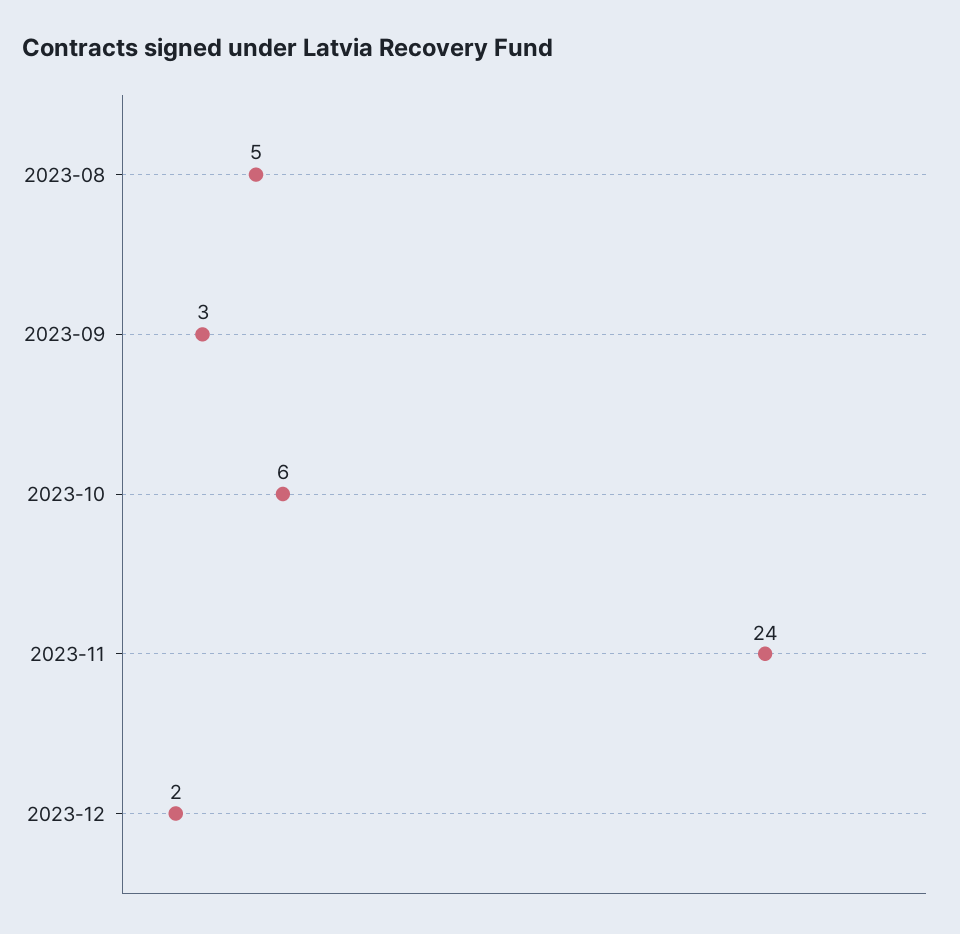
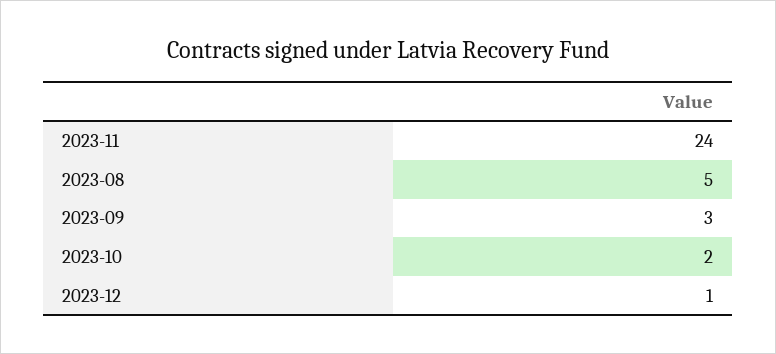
2023-10: 6 -> 2
2023-12: 2 -> 1

